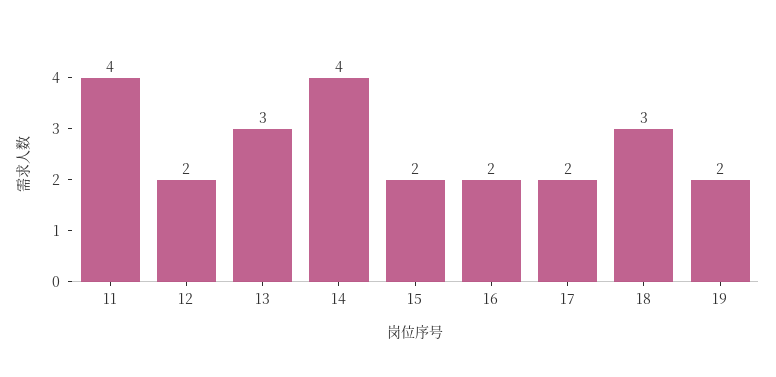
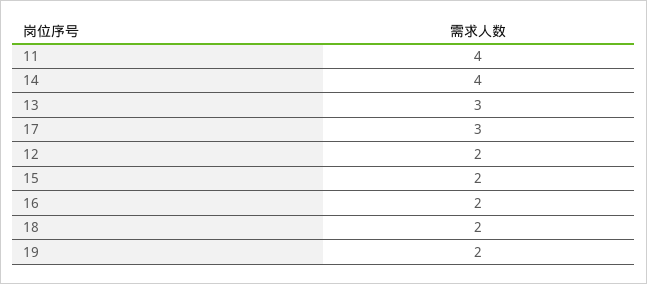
17: 2 -> 3
18: 3 -> 2

